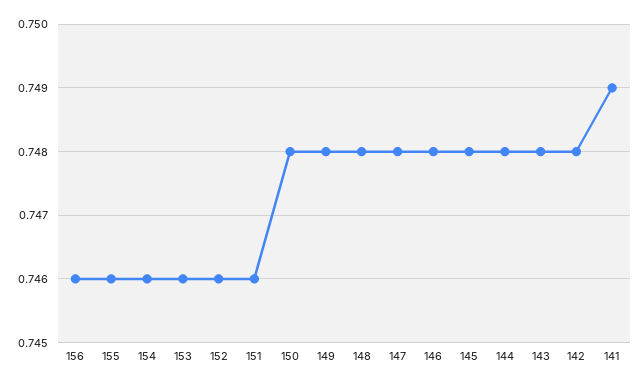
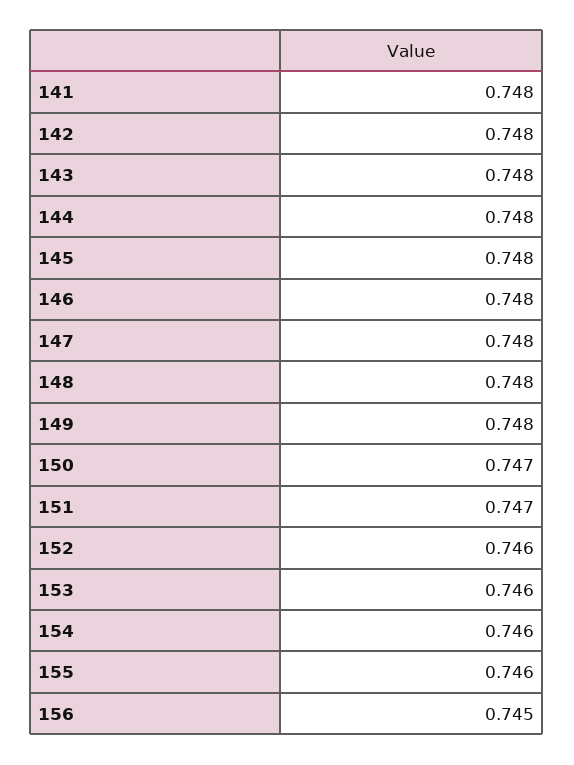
156: 0.746 -> 0.745
151: 0.746 -> 0.747
150: 0.748 -> 0.747
141: 0.749 -> 0.748

